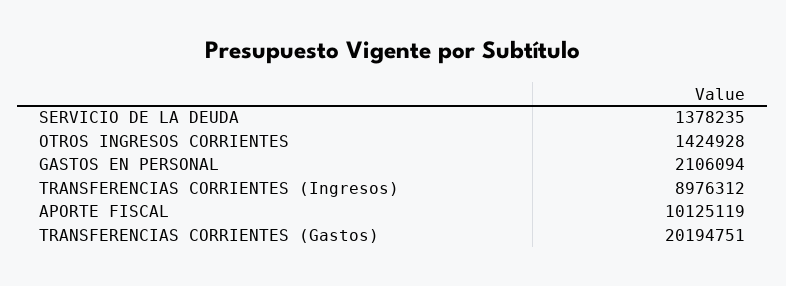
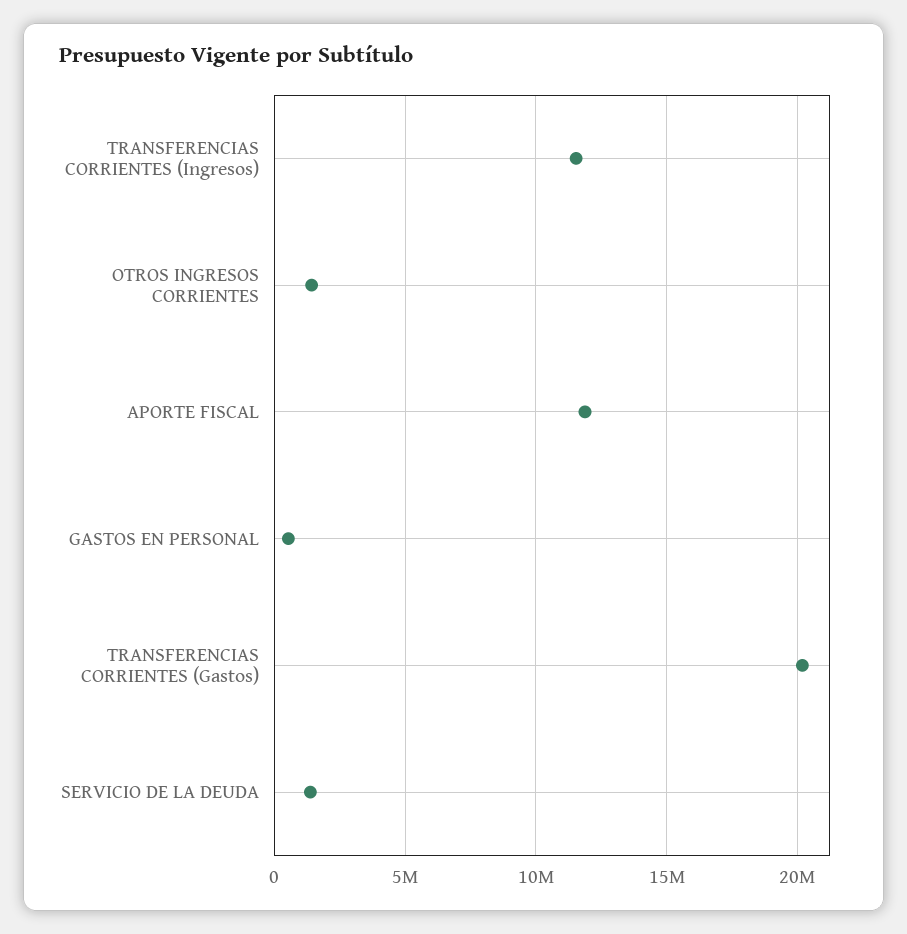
GASTOS EN PERSONAL: 2106094 -> 500000
TRANSFERENCIAS CORRIENTES (Ingresos): 8976312 -> 11500000
APORTE FISCAL: 10125119 -> 12000000

